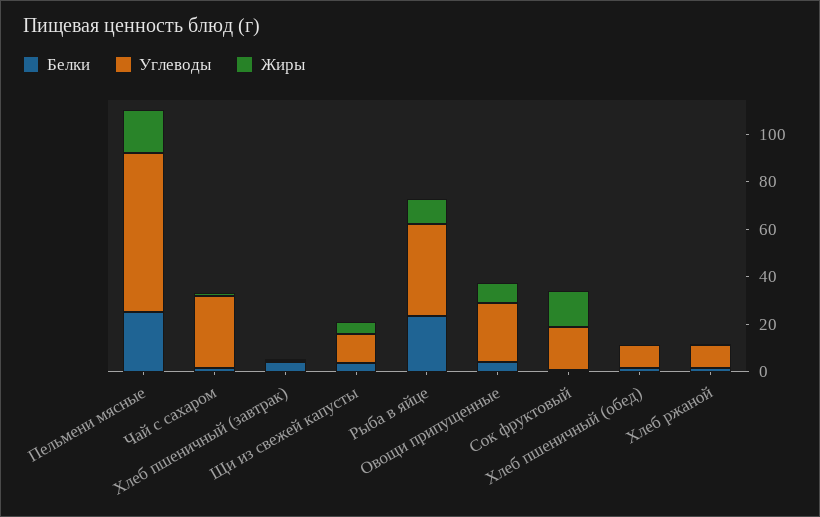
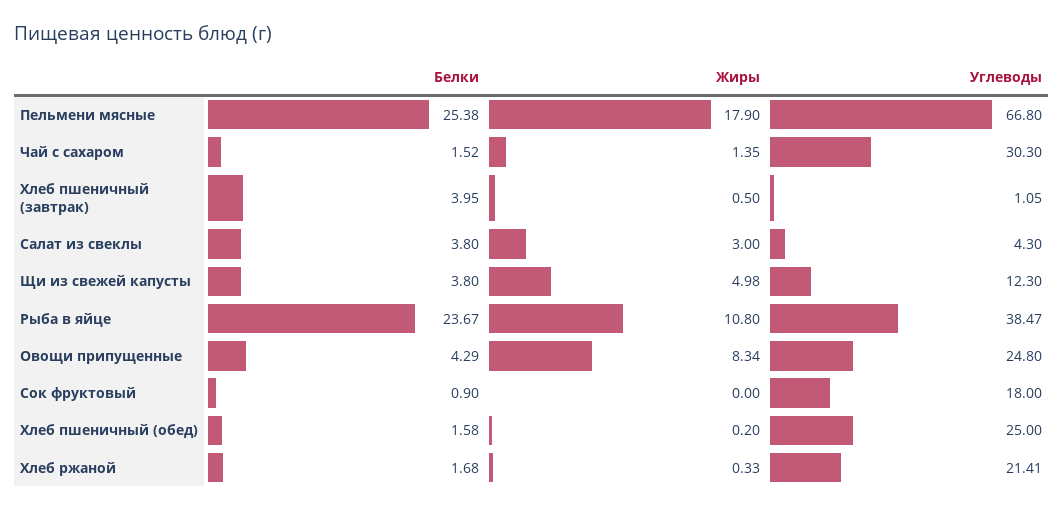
Жиры, Сок фруктовый: 15 -> 0
Углеводы, Хлеб пшеничный (обед): 10 -> 25
Углеводы, Хлеб ржаной: 10 -> 21.41
Белки, Салат из свеклы: none -> 3.8
Жиры, Салат из свеклы: none -> 3
Углеводы, Салат из свеклы: none -> 4.3

